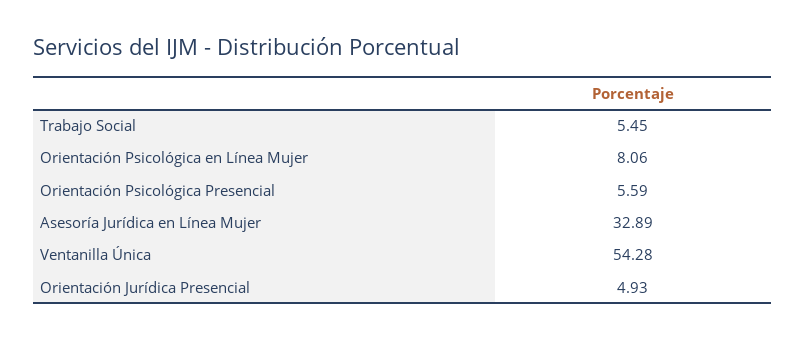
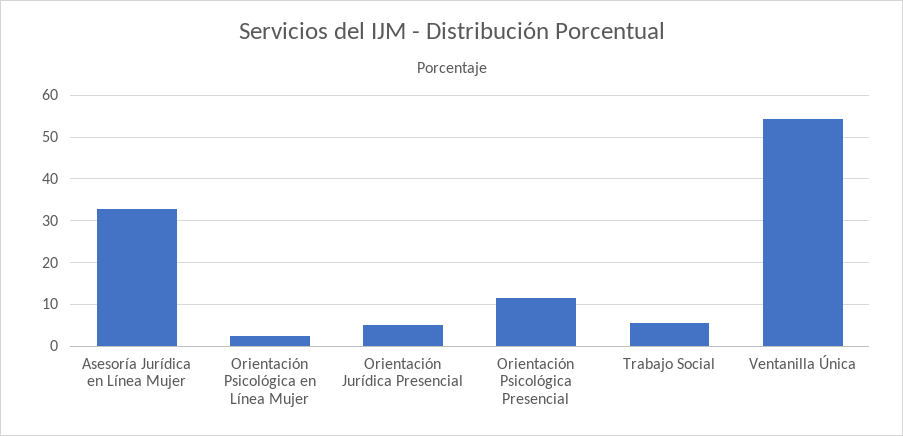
Orientación Psicológica en Línea Mujer: 8.06 -> 2
Orientación Psicológica Presencial: 5.59 -> 12

